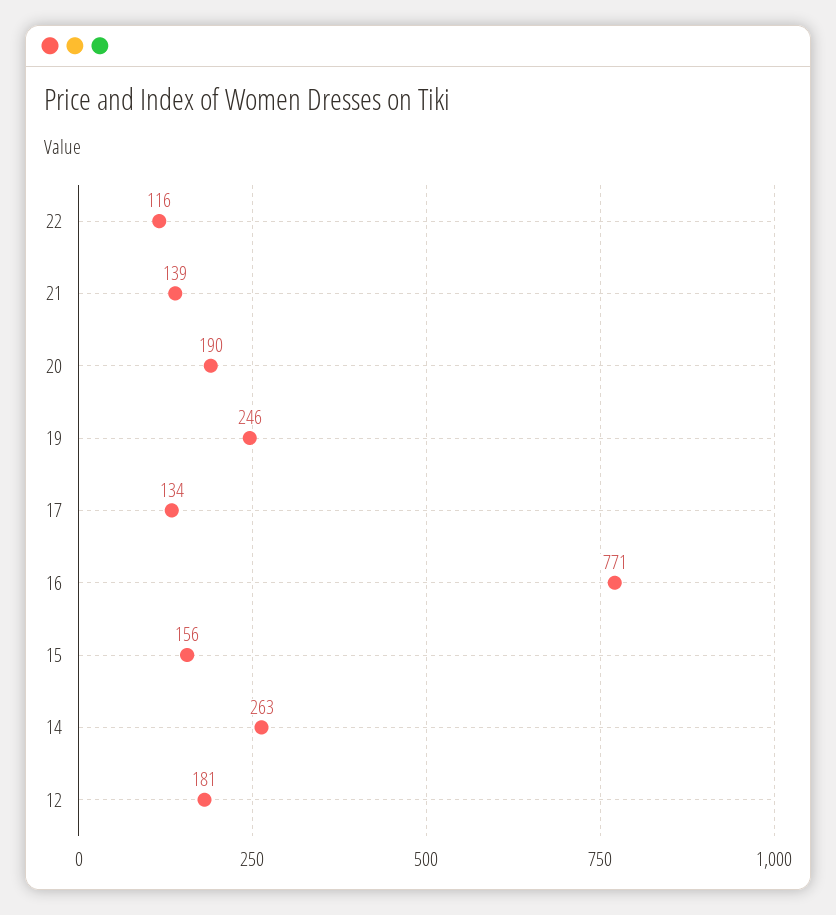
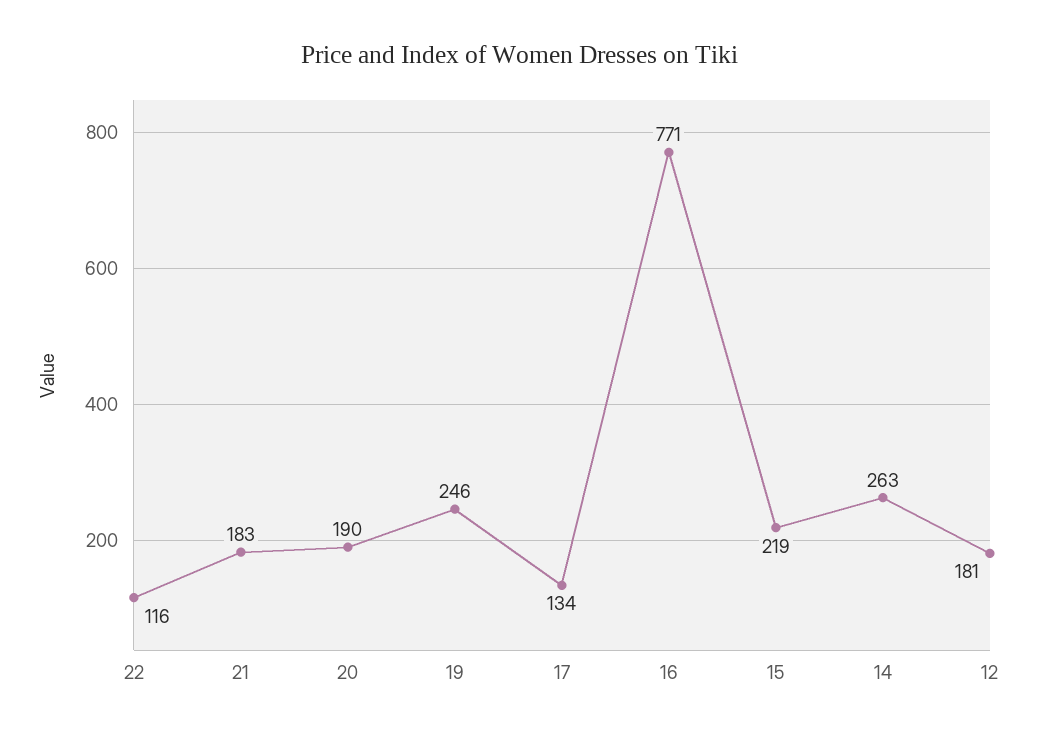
21: 139 -> 183
15: 156 -> 219

